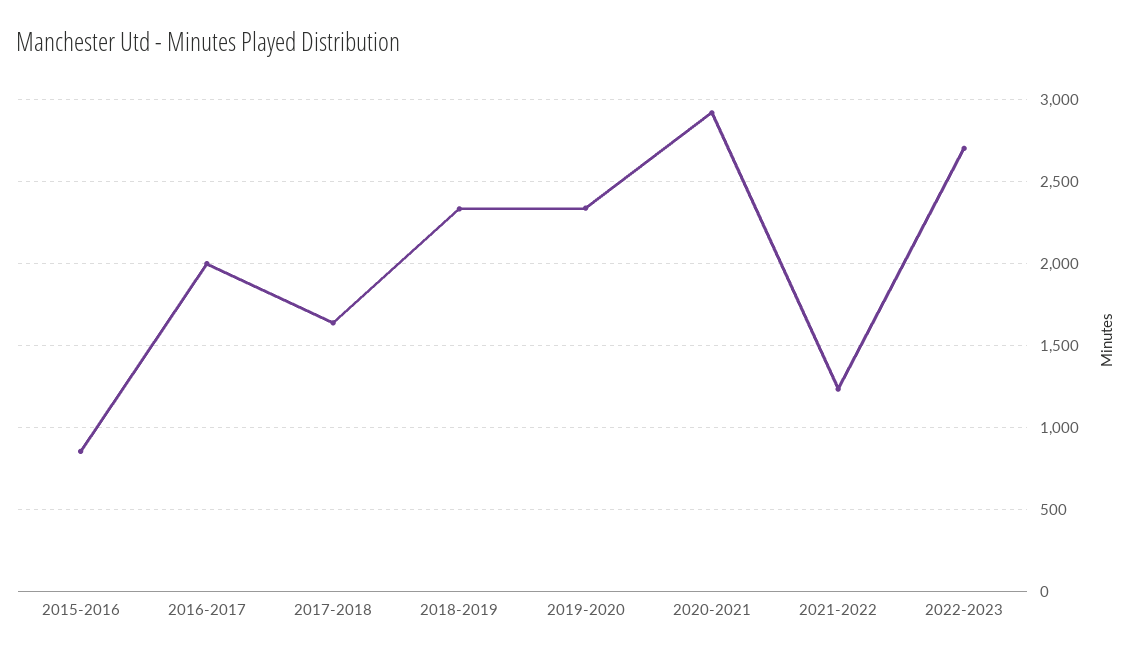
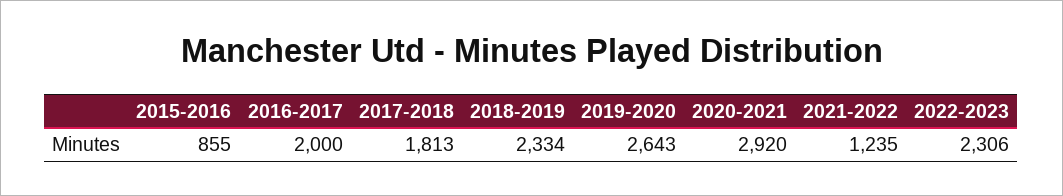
2017-2018: 1650 -> 1813
2019-2020: 2350 -> 2643
2022-2023: 2700 -> 2306

